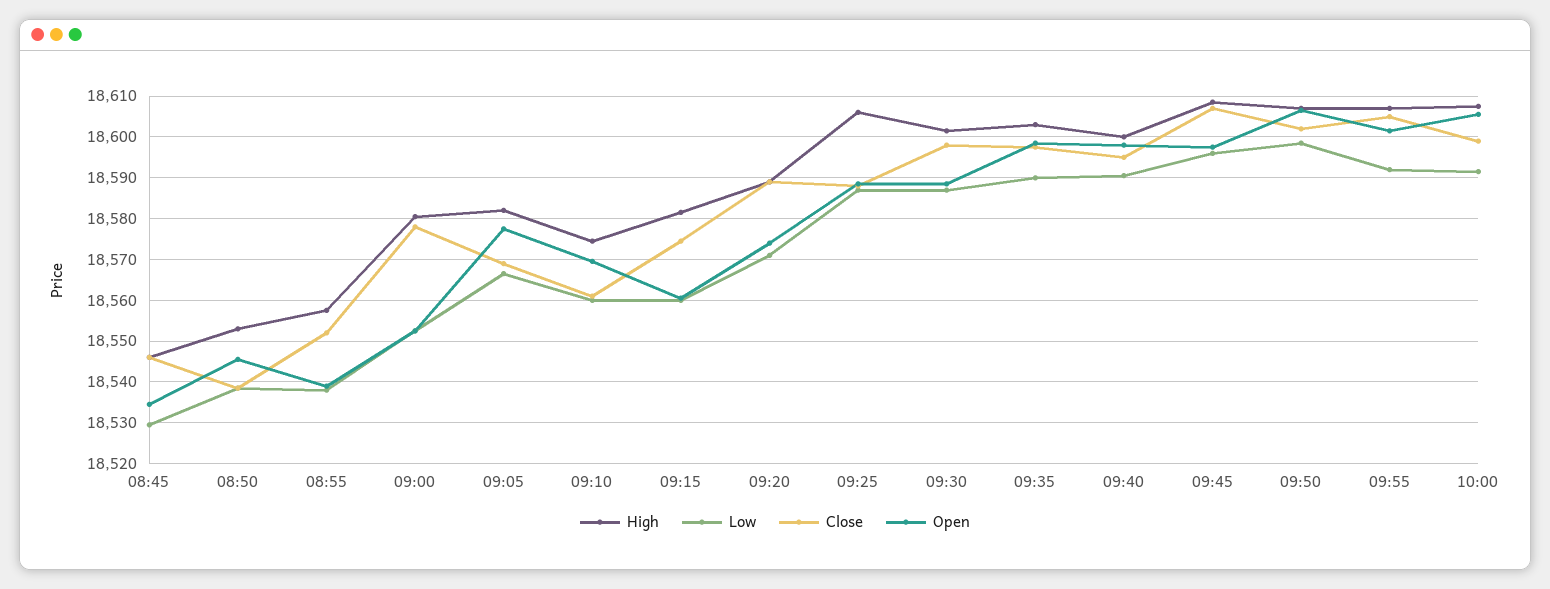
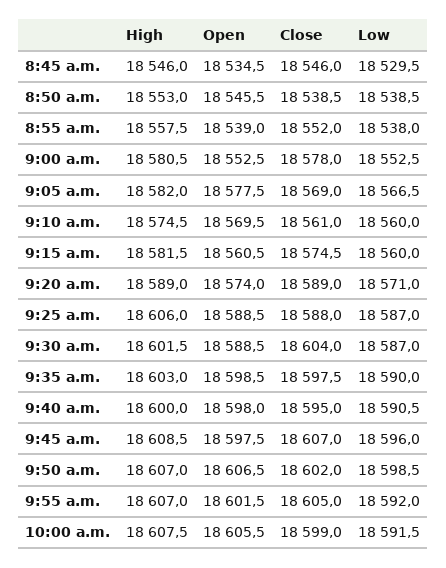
Close, 09:30: 18598 -> 18604

